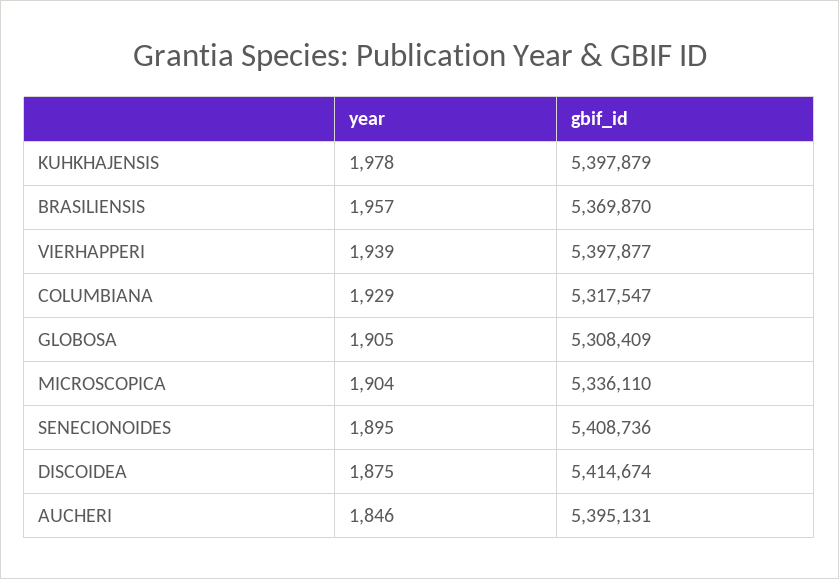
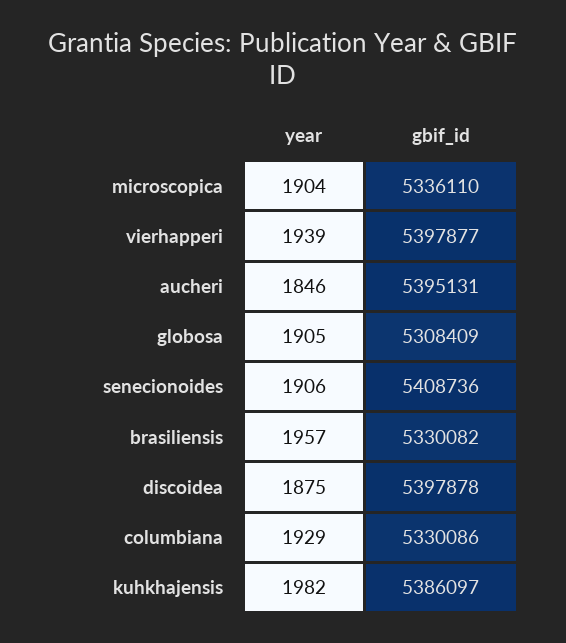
year, KUHKHAJENSIS: 1978 -> 1982
gbif_id, KUHKHAJENSIS: 5397879 -> 5386097
gbif_id, BRASILIENSIS: 5369870 -> 5330082
gbif_id, COLUMBIANA: 5317547 -> 5330086
year, SENECIONOIDES: 1895 -> 1906
gbif_id, DISCOIDEA: 5414674 -> 5397878

